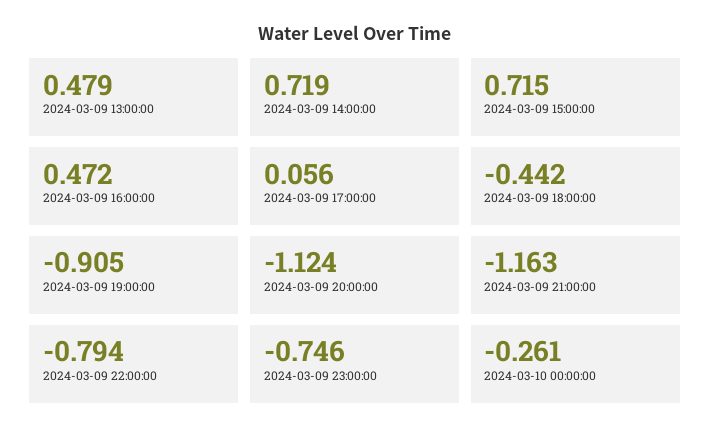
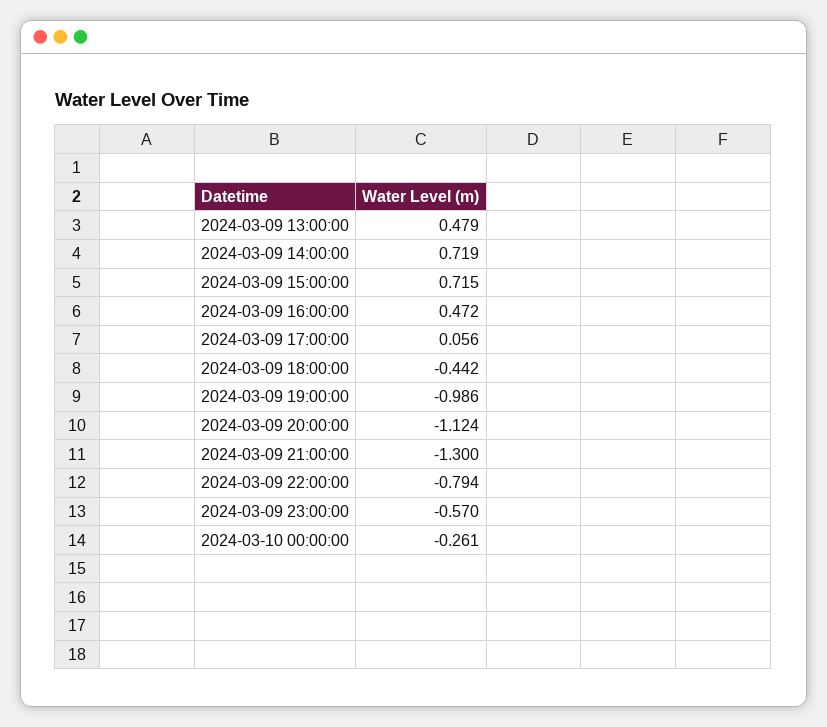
2024-03-09 19:00:00: -0.905 -> -0.986
2024-03-09 21:00:00: -1.163 -> -1.3
2024-03-09 23:00:00: -0.746 -> -0.57

